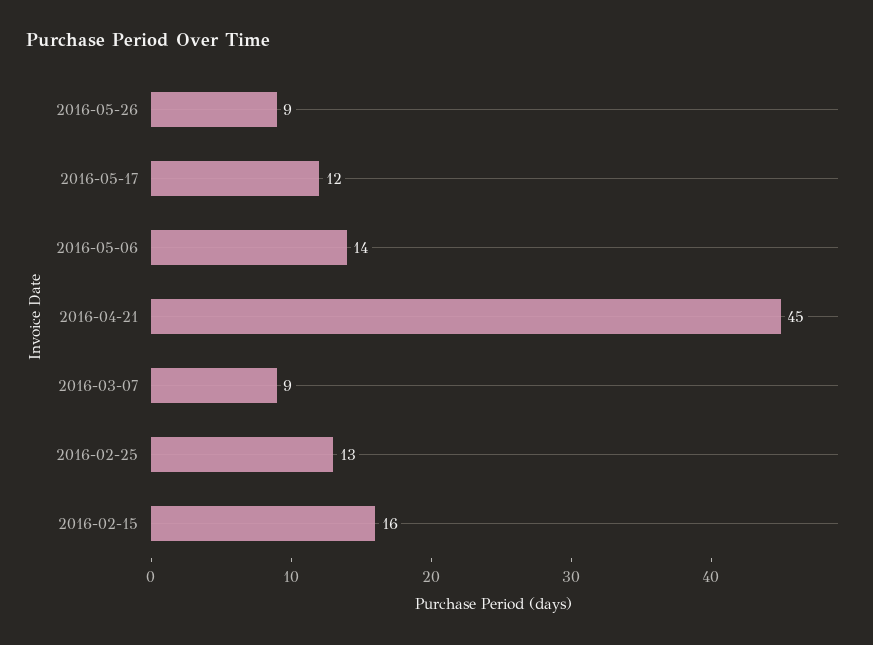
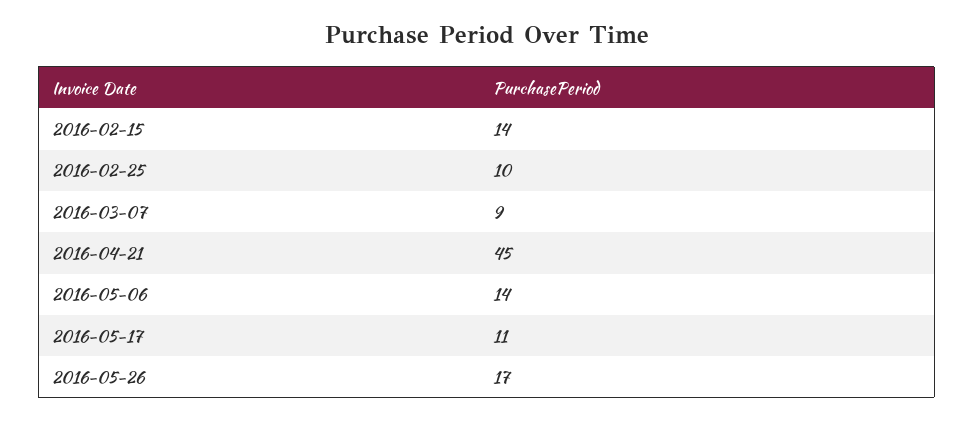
2016-05-26: 9 -> 17
2016-05-17: 12 -> 11
2016-02-25: 13 -> 10
2016-02-15: 16 -> 14

